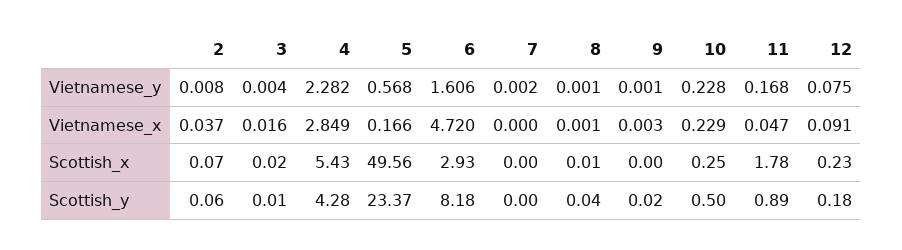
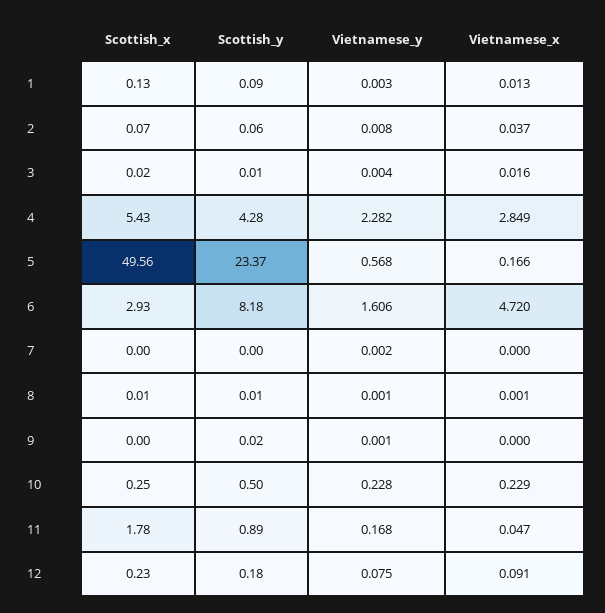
9, Vietnamese_x: 0.003 -> 0
8, Scottish_y: 0.04 -> 0.01
1, Scottish_x: none -> 0.13
1, Scottish_y: none -> 0.09
1, Vietnamese_y: none -> 0.003
1, Vietnamese_x: none -> 0.013

